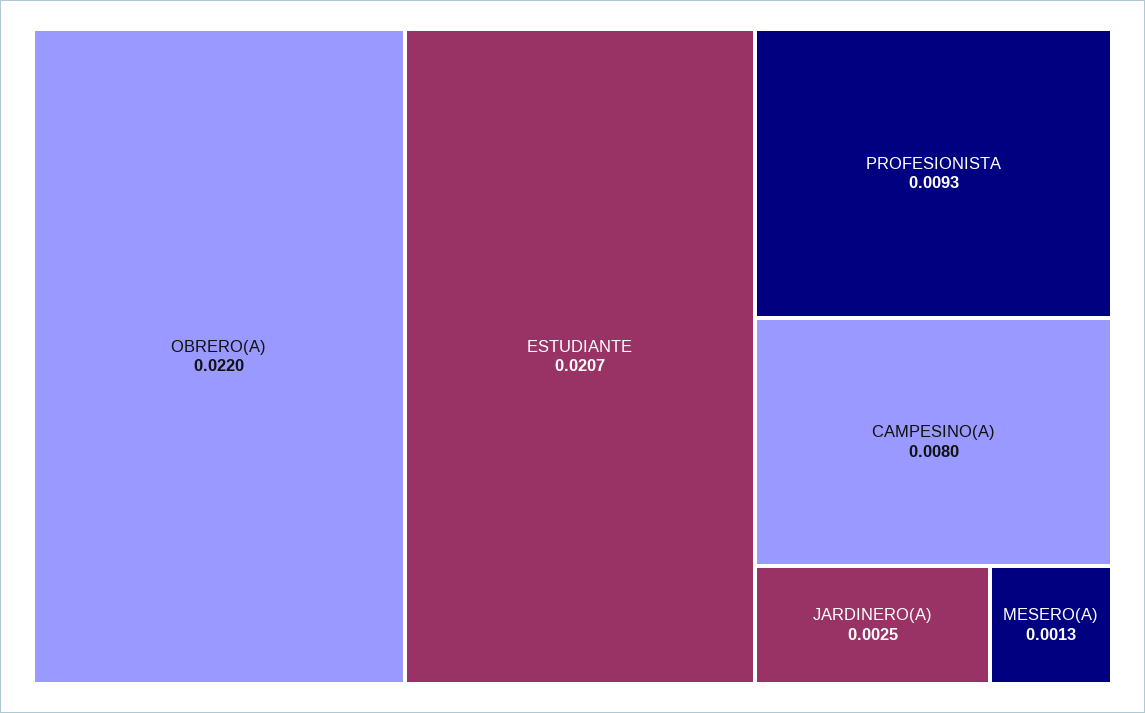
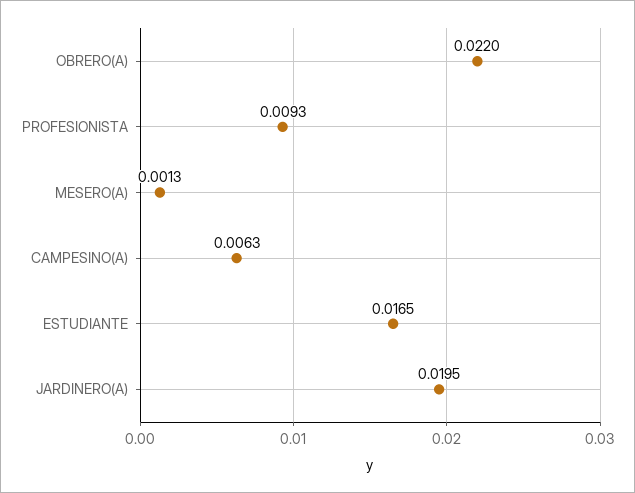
ESTUDIANTE: 0.0207 -> 0.0165
CAMPESINO(A): 0.008 -> 0.0063
JARDINERO(A): 0.0025 -> 0.0195

